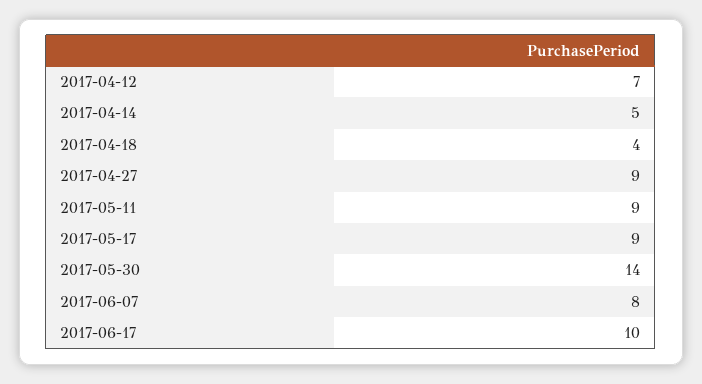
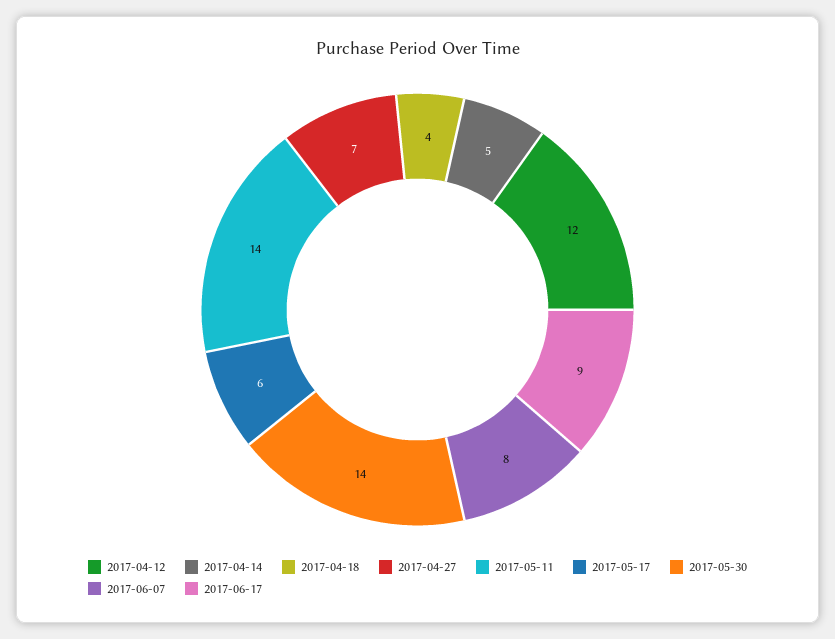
2017-04-12: 7 -> 12
2017-04-27: 9 -> 7
2017-05-11: 9 -> 14
2017-05-17: 9 -> 6
2017-06-17: 10 -> 9

